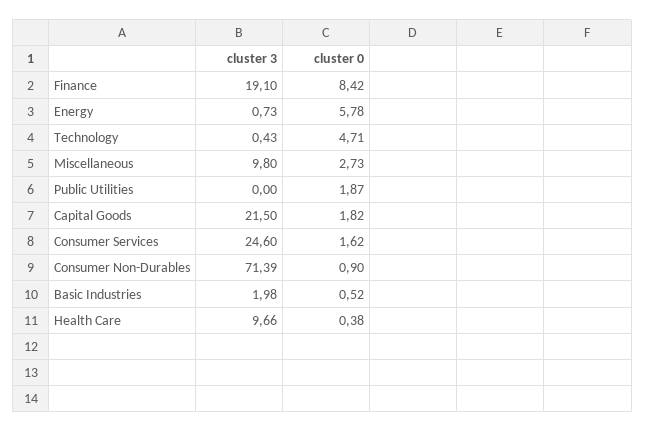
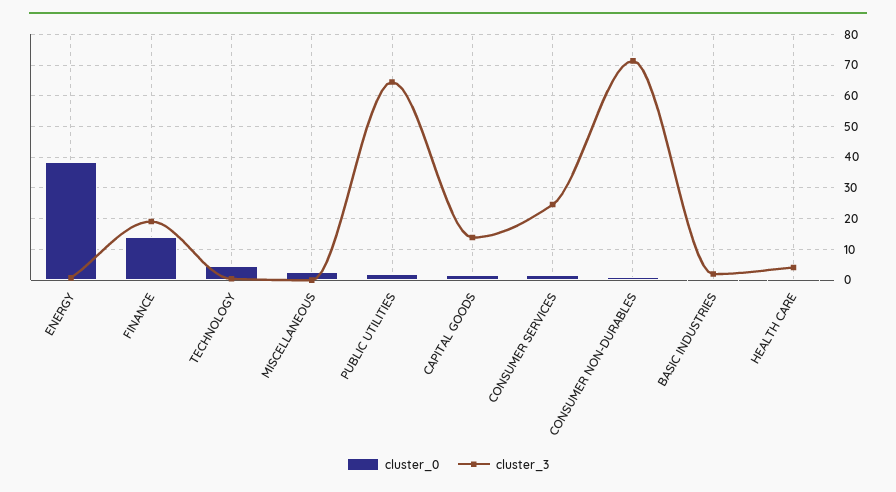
cluster 0, Finance: 8.42 -> 14
cluster 0, Energy: 5.78 -> 38
cluster 3, Miscellaneous: 9.8 -> 0
cluster 3, Public Utilities: 0 -> 64
cluster 3, Capital Goods: 21.5 -> 14
cluster 3, Health Care: 9.66 -> 4

